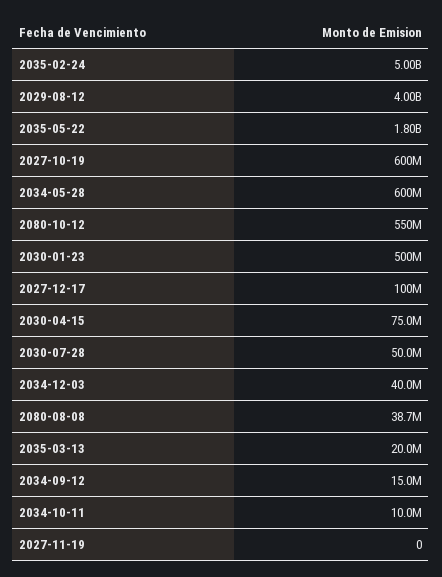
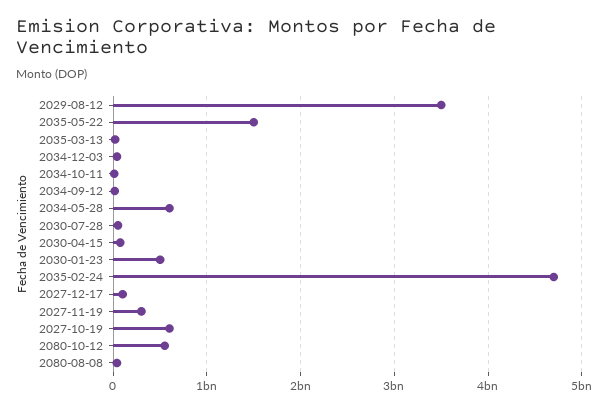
2035-02-24: 5000000000 -> 4700000000
2029-08-12: 4000000000 -> 3500000000
2035-05-22: 1800000000 -> 1500000000
2027-11-19: 0 -> 300000000

